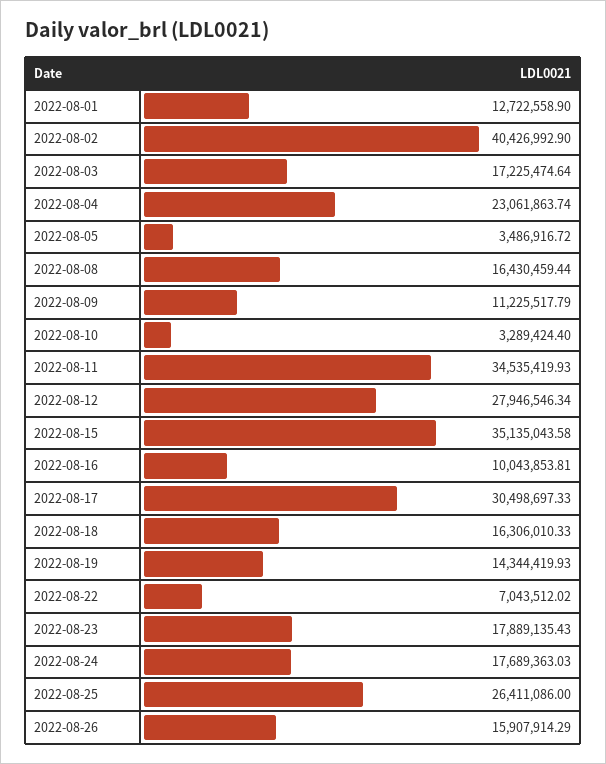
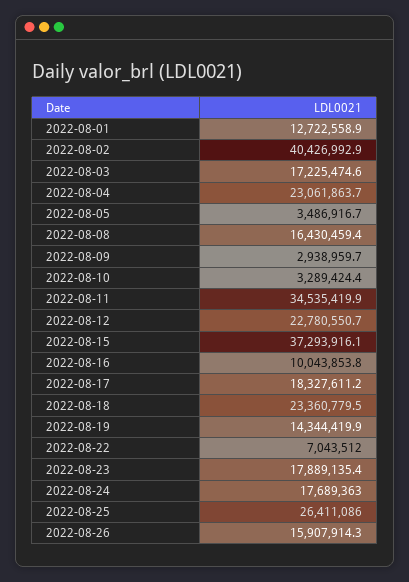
2022-08-09: 11225517.79 -> 2938959.7
2022-08-12: 27946546.34 -> 22780550.7
2022-08-15: 35135043.58 -> 37293916.1
2022-08-17: 30498697.33 -> 18327611.2
2022-08-18: 16306010.33 -> 23360779.5

